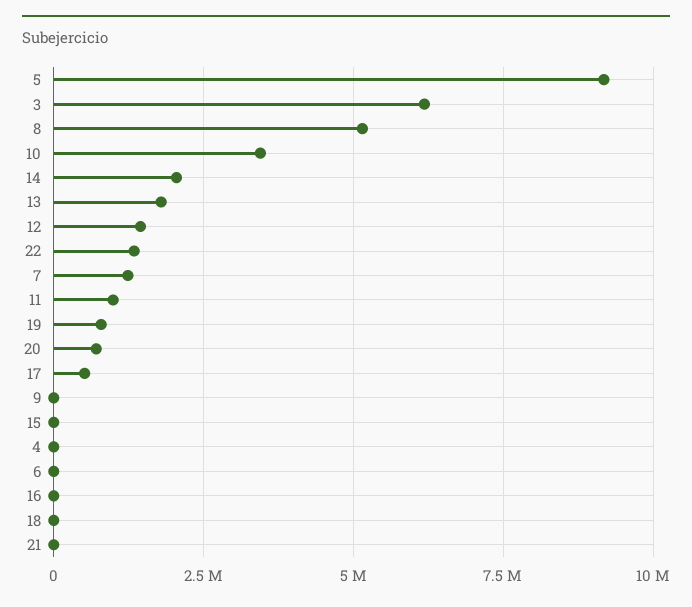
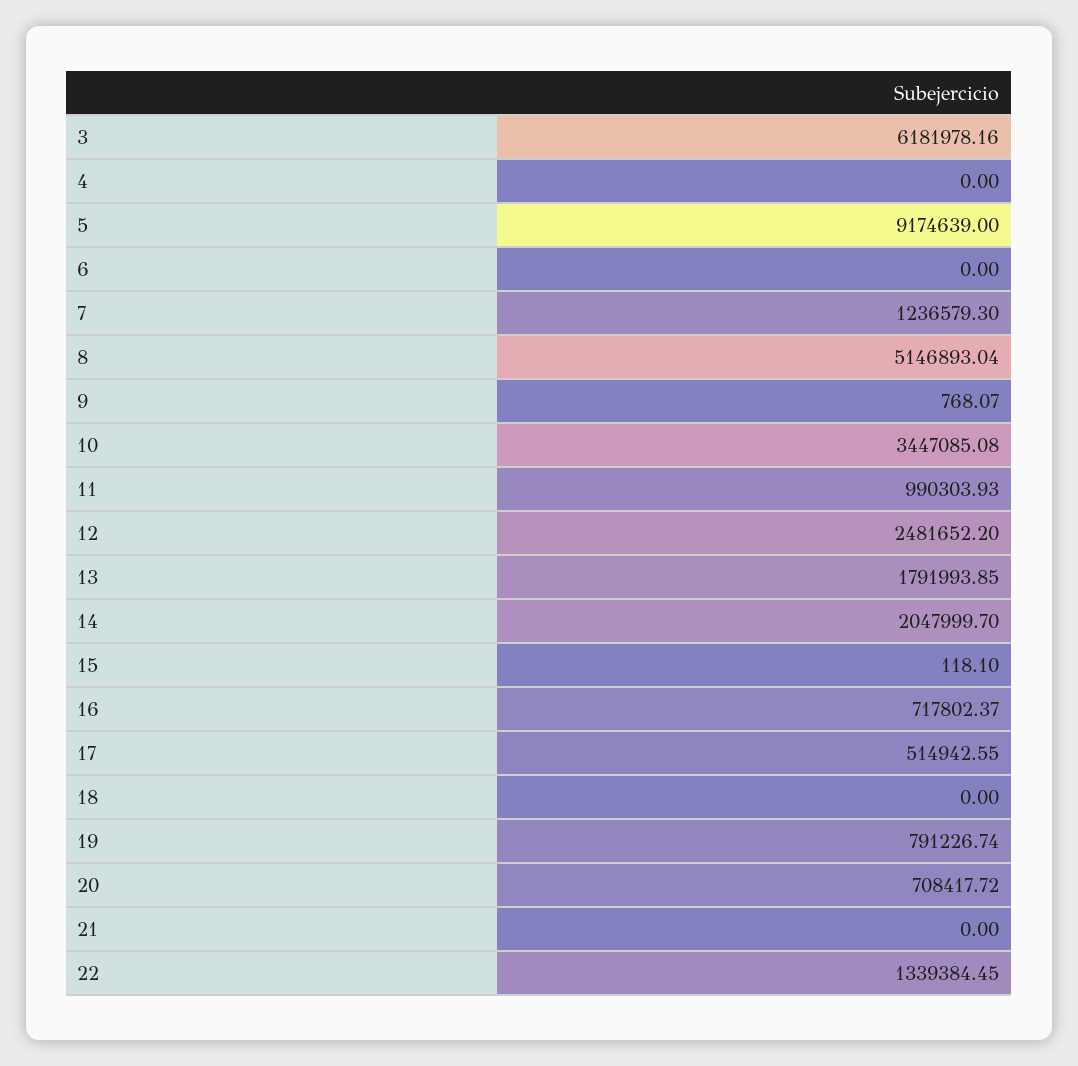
12: 1500000 -> 2481652.2
16: 0 -> 717802.37

